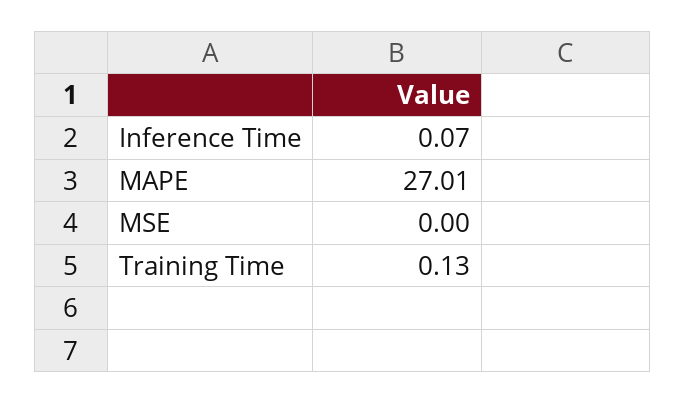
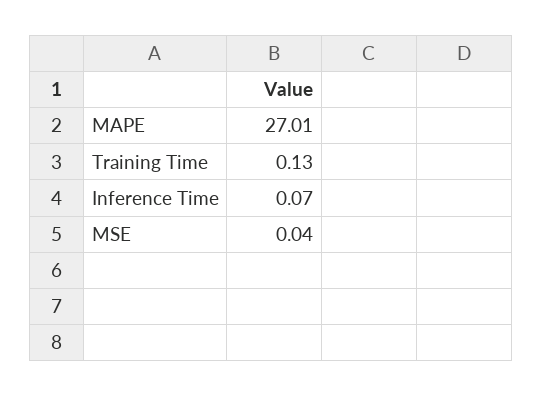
MSE: 0 -> 0.04

